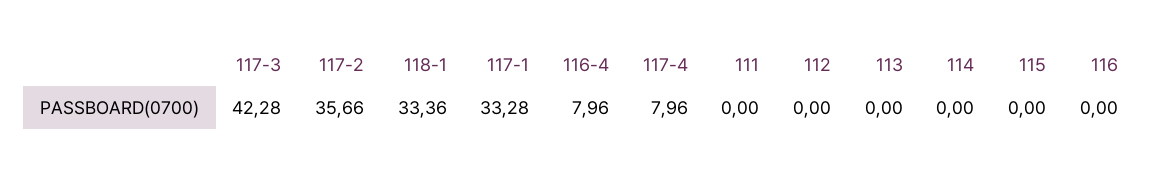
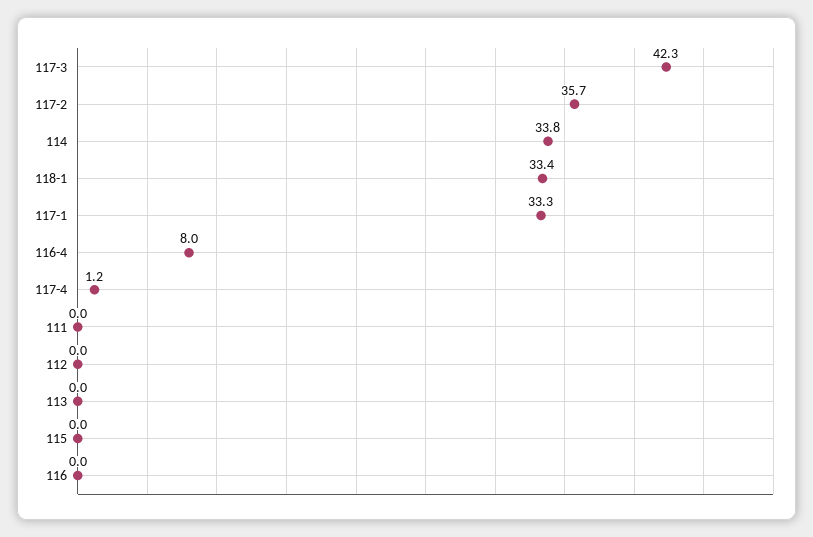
117-4: 7.96 -> 1.2
114: 0 -> 33.8

